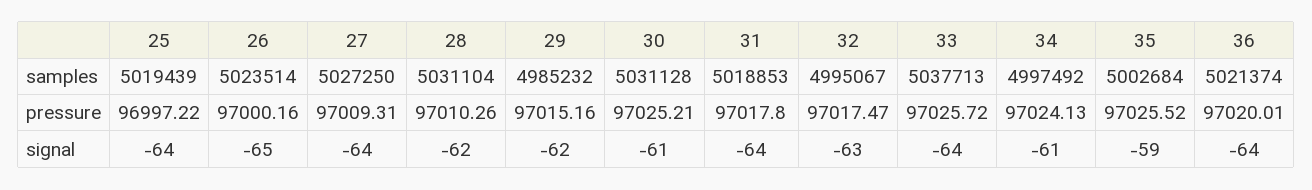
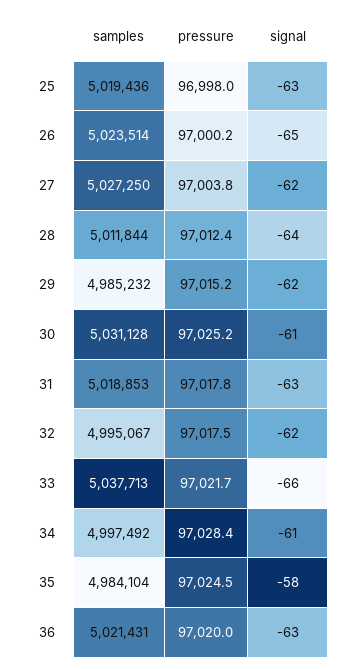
25, samples: 5019439 -> 5019436
28, samples: 5031104 -> 5011844
35, samples: 5002684 -> 4984104
36, samples: 5021374 -> 5021431
25, pressure: 96997.22 -> 96998
27, pressure: 97009.31 -> 97003.8
28, pressure: 97010.26 -> 97012.4
33, pressure: 97025.72 -> 97021.7
34, pressure: 97024.13 -> 97028.4
35, pressure: 97025.52 -> 97024.5
25, signal: -64 -> -63
27, signal: -64 -> -62
28, signal: -62 -> -64
31, signal: -64 -> -63
32, signal: -63 -> -62
33, signal: -64 -> -66
35, signal: -59 -> -58
36, signal: -64 -> -63

